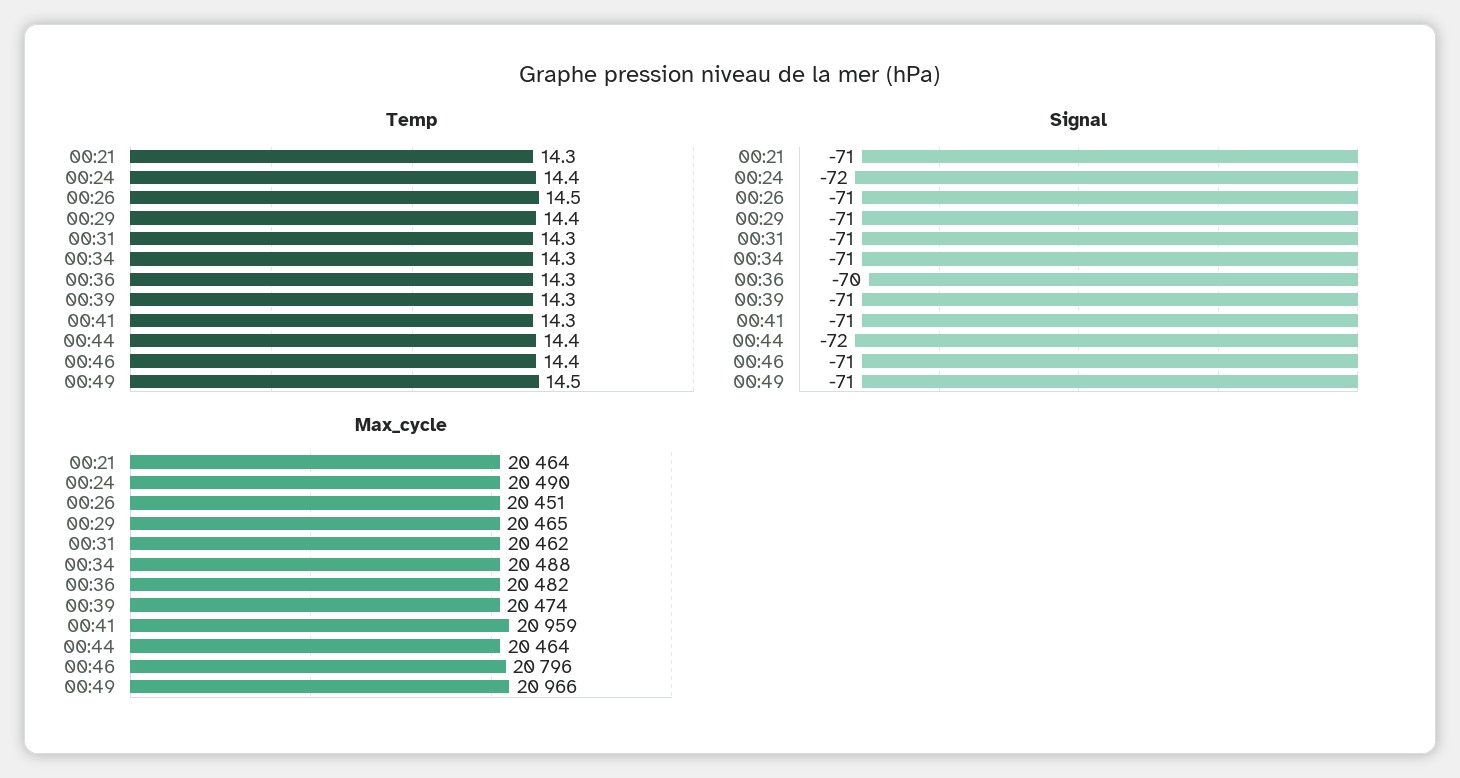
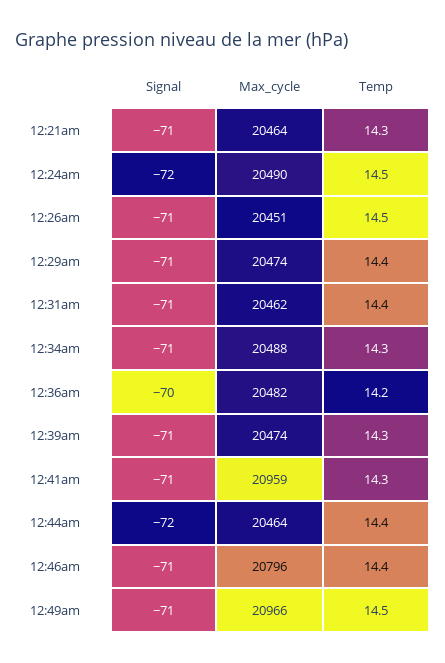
Temp, 00:24: 14.4 -> 14.5
Temp, 00:31: 14.3 -> 14.4
Temp, 00:36: 14.3 -> 14.2
Max_cycle, 00:29: 20465 -> 20474

